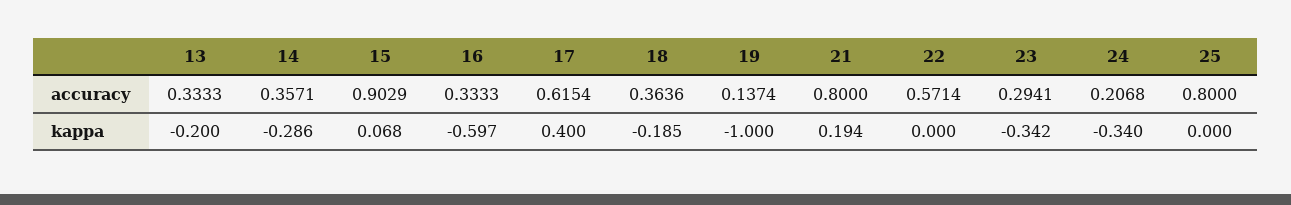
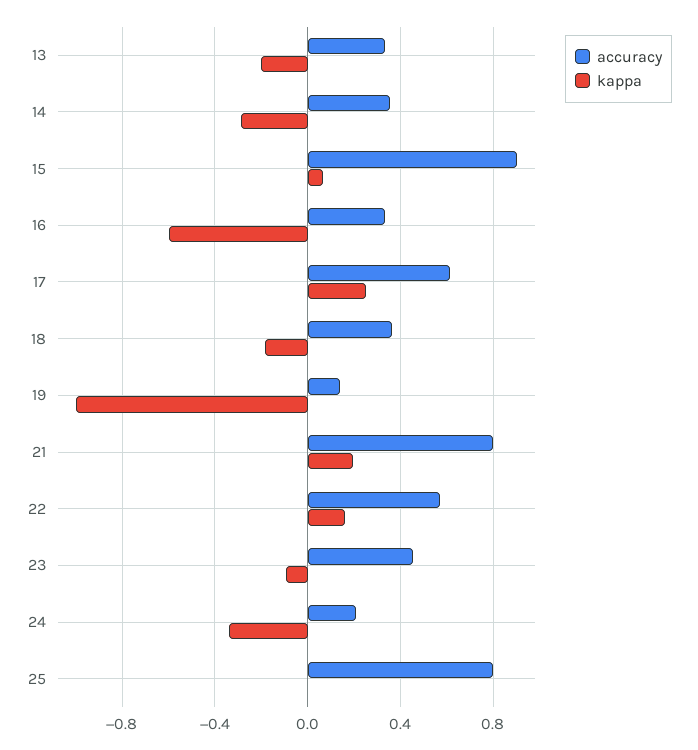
accuracy, 23: 0.2941 -> 0.45
kappa, 17: 0.4 -> 0.25
kappa, 22: 0 -> 0.15
kappa, 23: -0.342 -> -0.1

